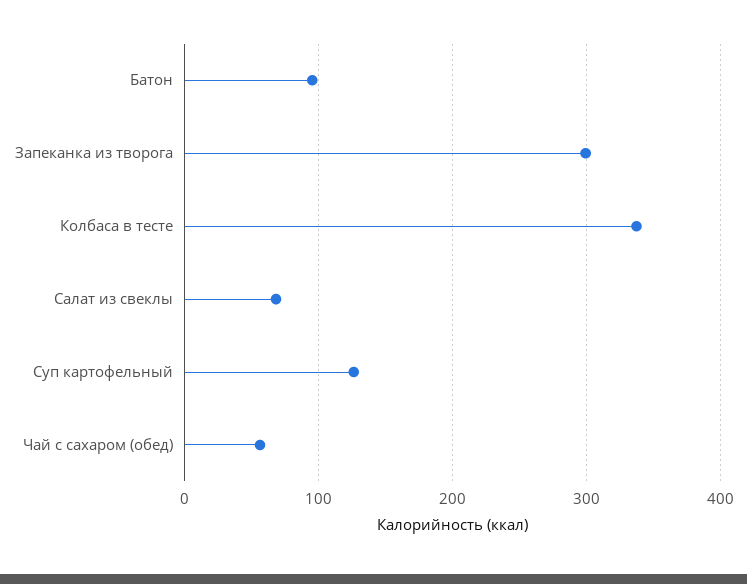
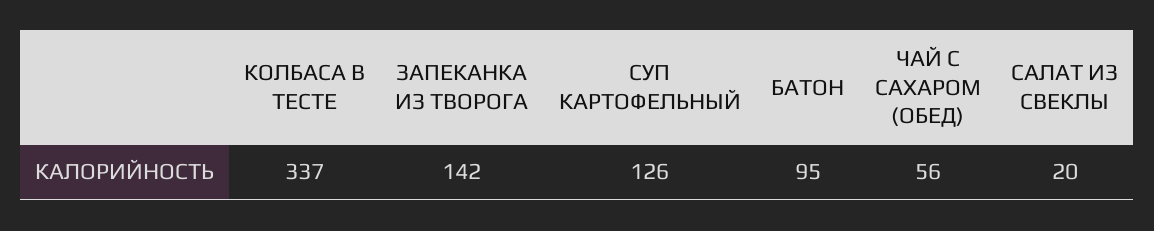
Запеканка из творога: 300 -> 142
Салат из свеклы: 70 -> 20

